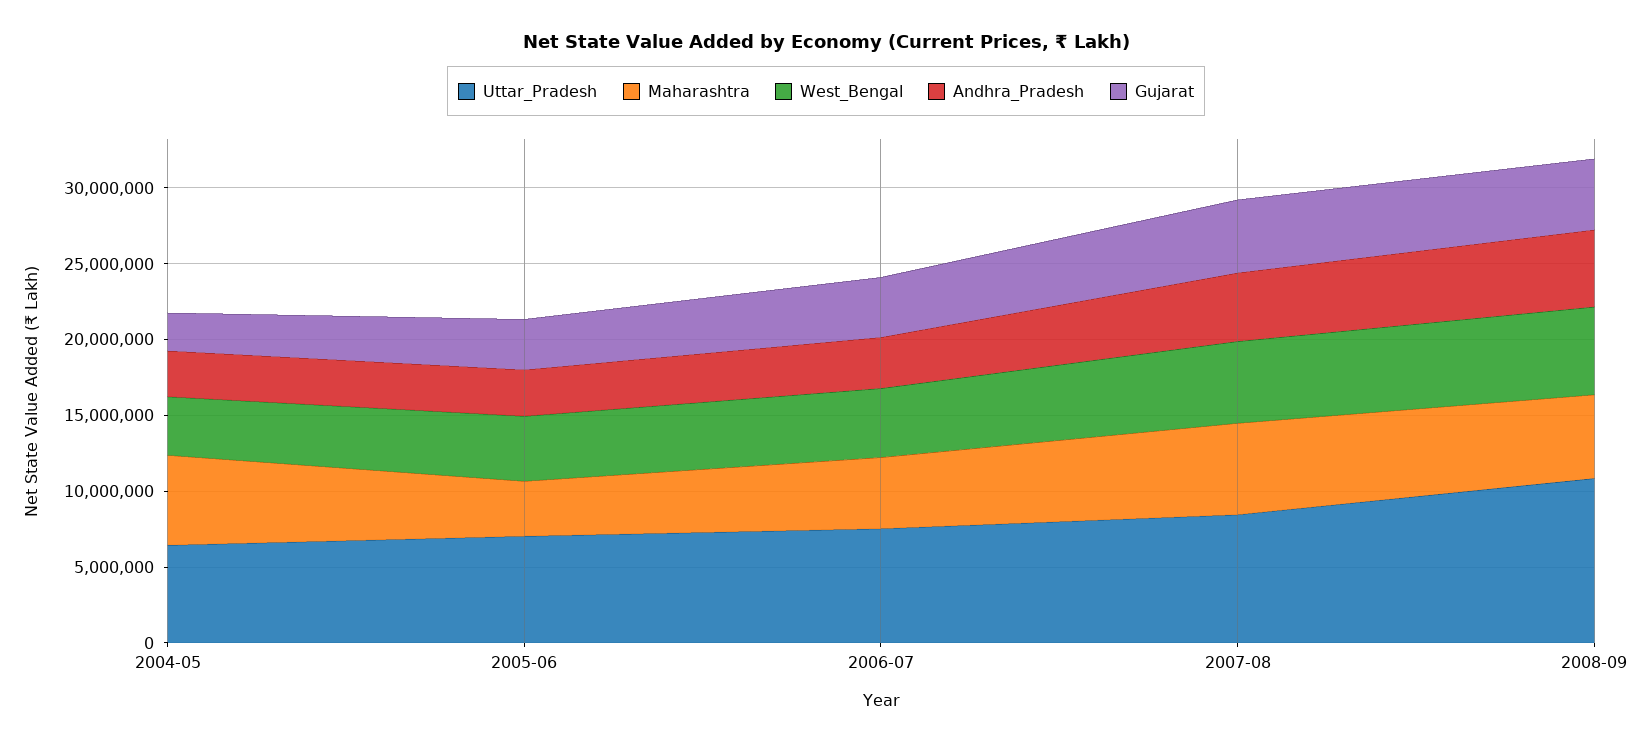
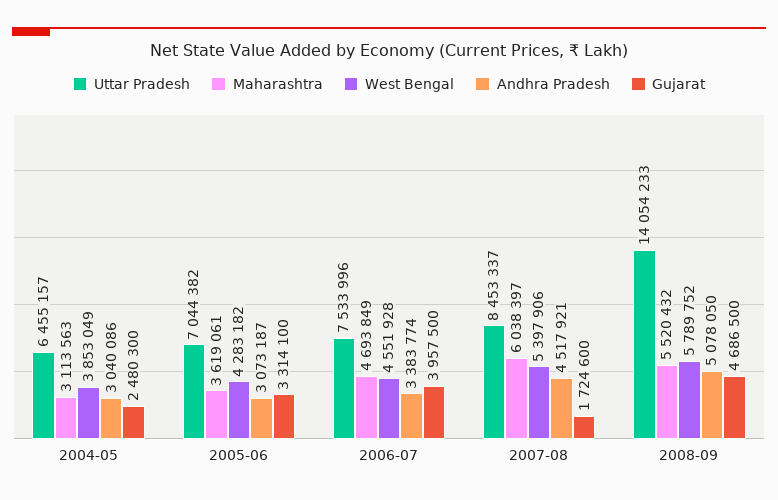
Maharashtra, 2004-05: 6000000 -> 3113563
Gujarat, 2007-08: 5000000 -> 1724600
Uttar_Pradesh, 2008-09: 11000000 -> 14054233

